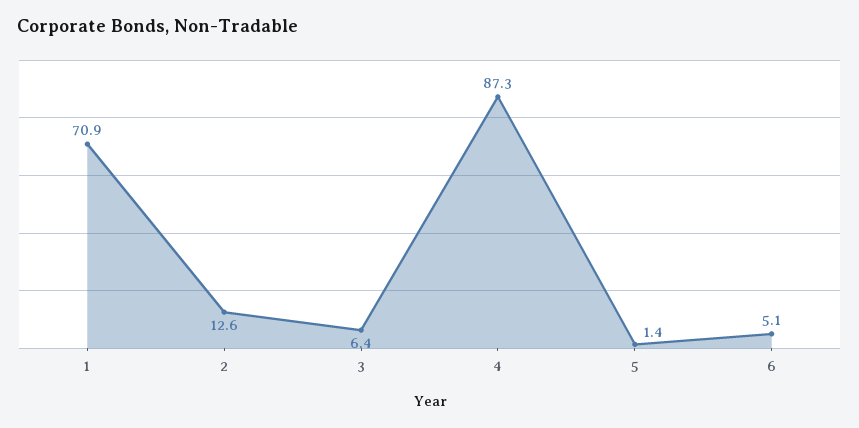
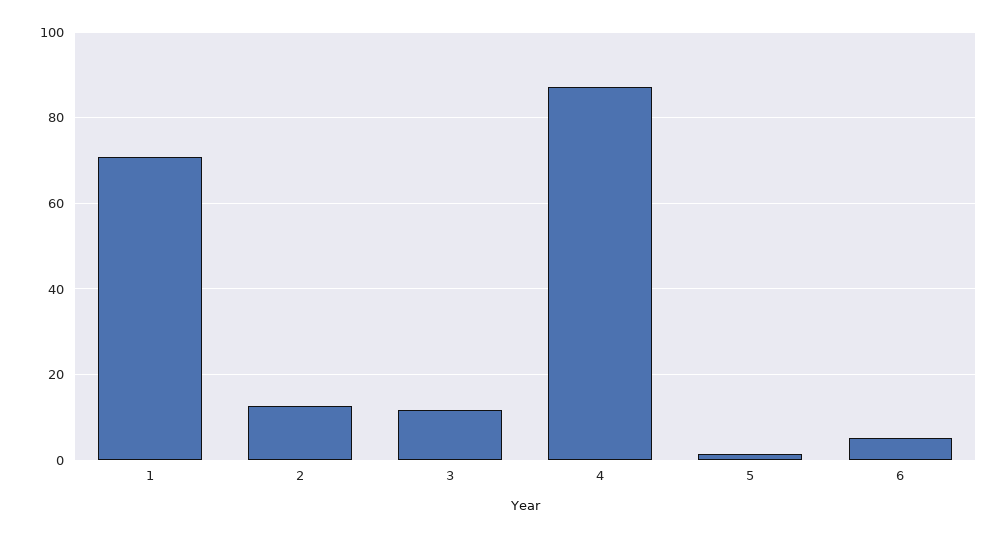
3: 6.4 -> 12

